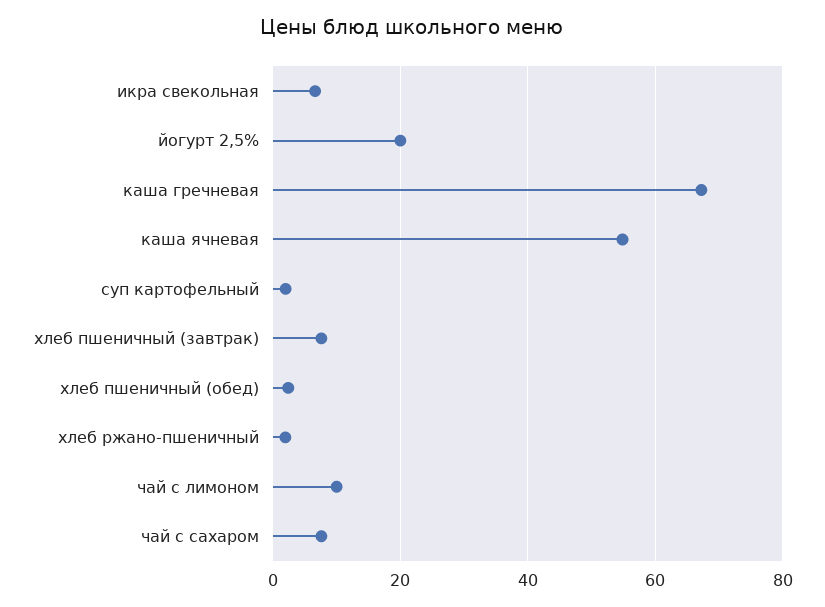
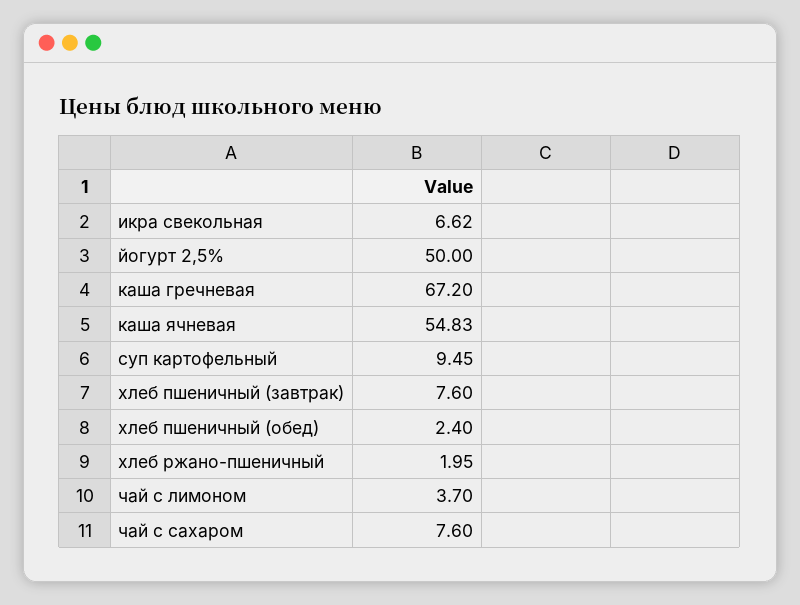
йогурт 2,5%: 20 -> 50
суп картофельный: 2 -> 9.45
чай с лимоном: 10 -> 3.7

